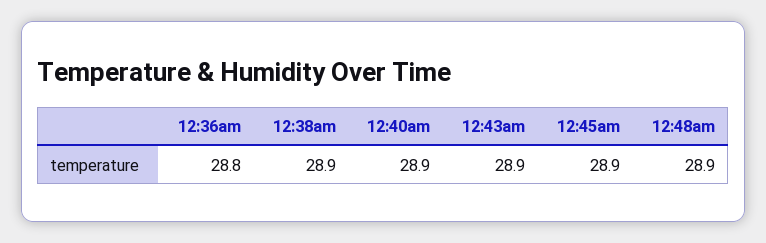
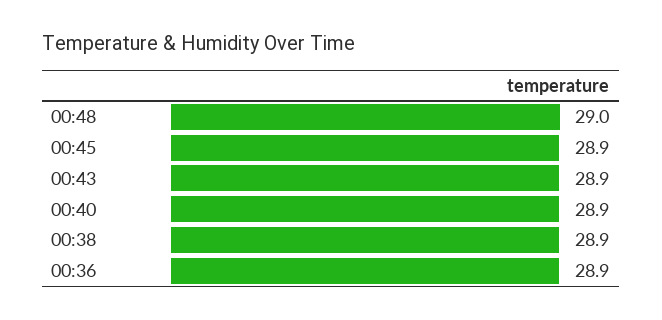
12:36am: 28.8 -> 28.9
12:48am: 28.9 -> 29

